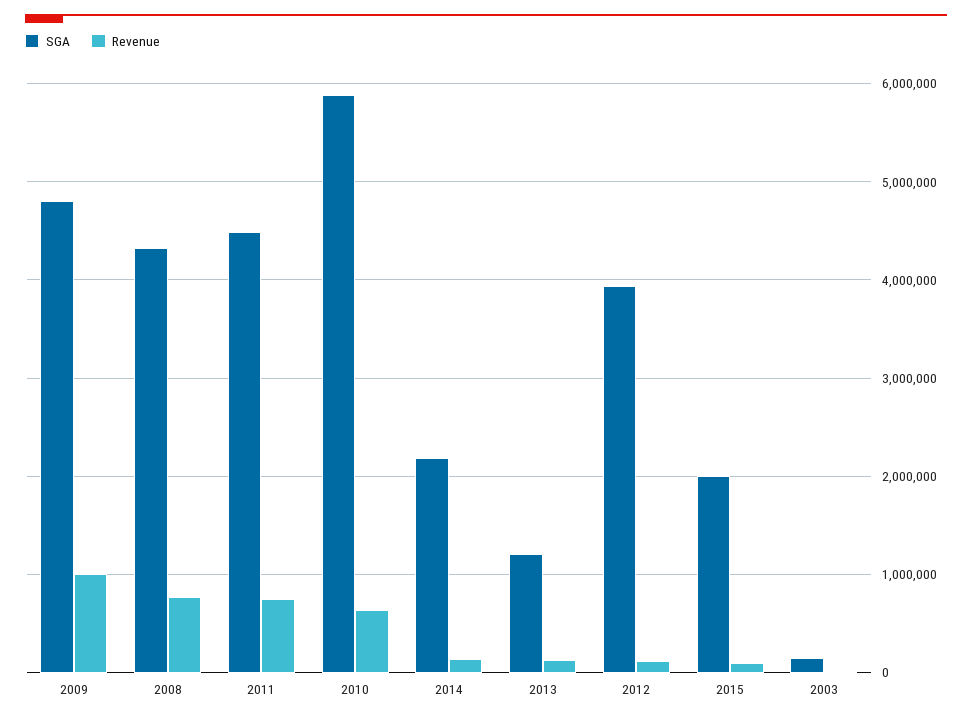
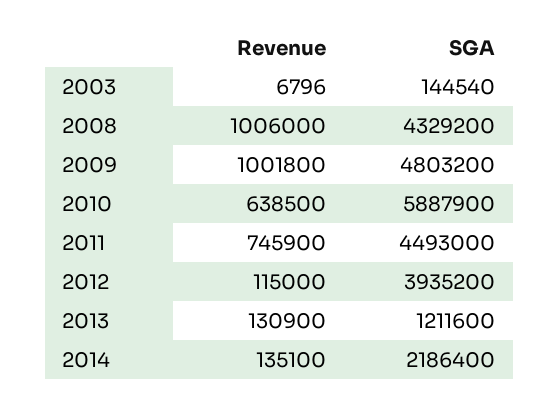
Revenue, 2008: 800000 -> 1006000
SGA, 2015: 2000000 -> none
Revenue, 2015: 100000 -> none

